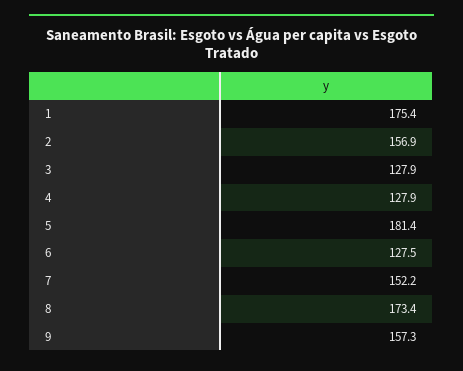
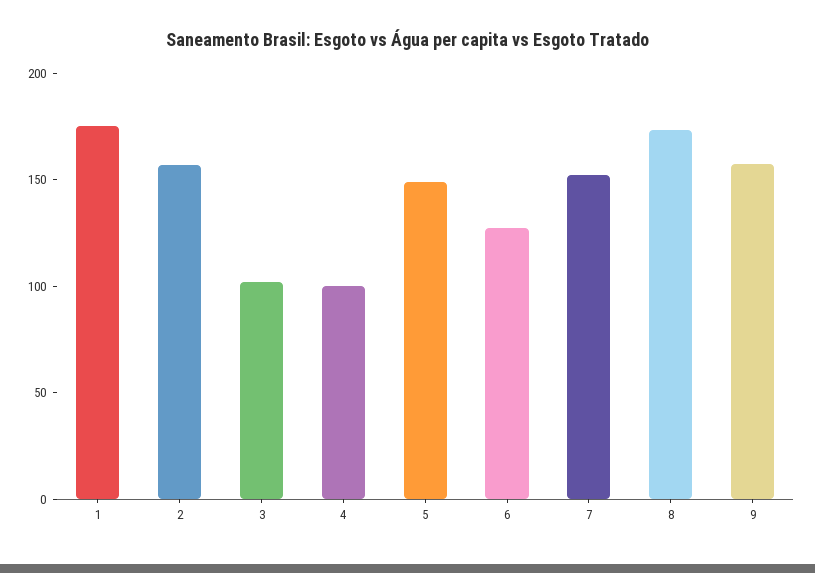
3: 127.9 -> 100
4: 127.9 -> 100
5: 181.4 -> 150

